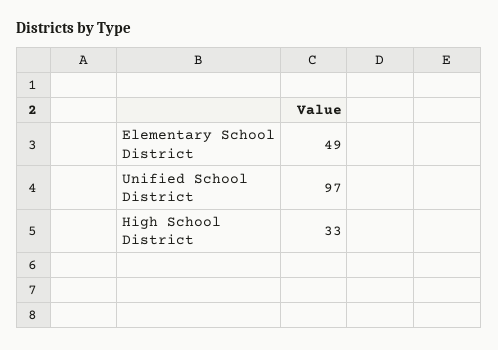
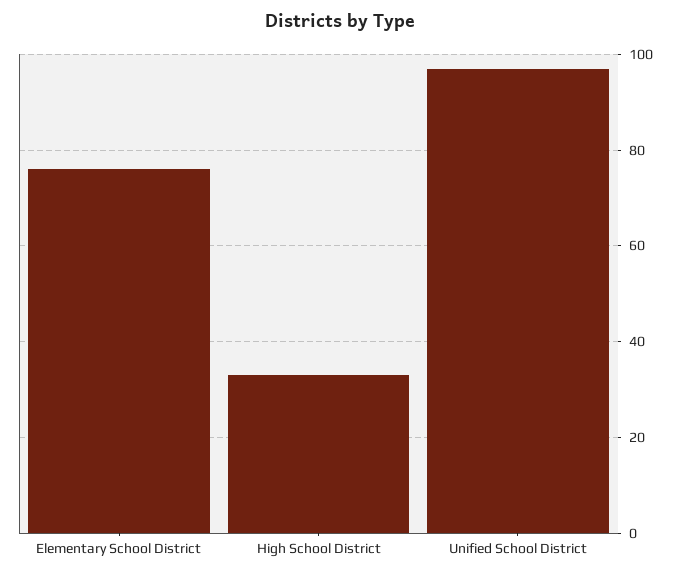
Elementary School District: 49 -> 75

